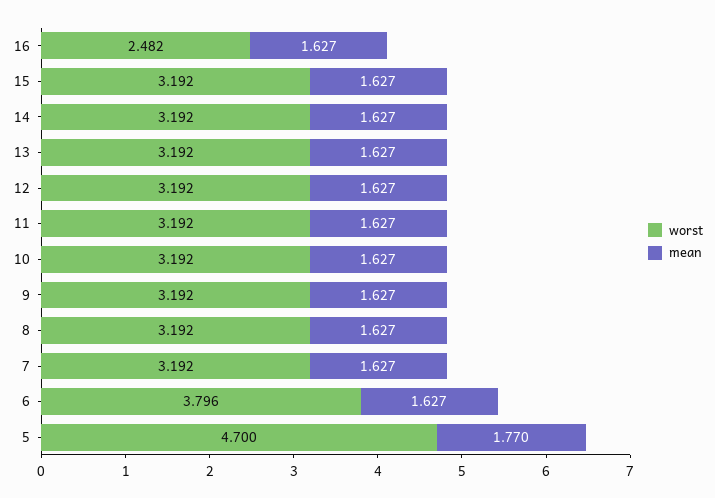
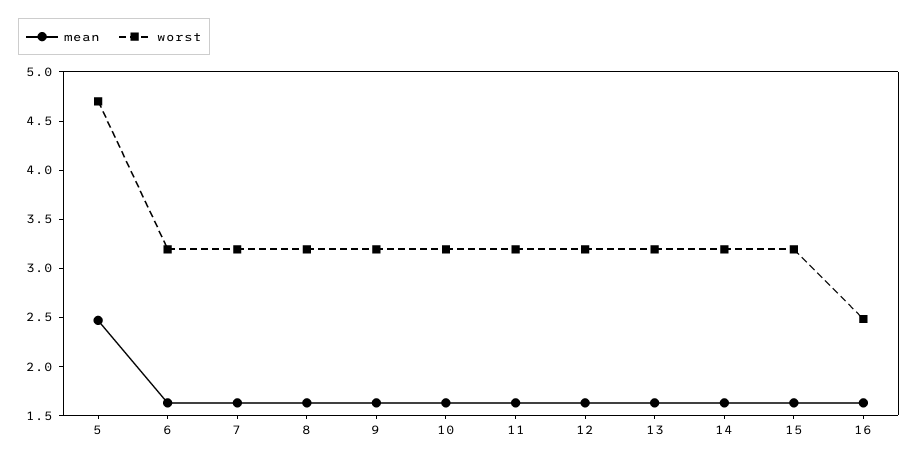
worst, 6: 3.796 -> 3.2
mean, 5: 1.77 -> 2.5

